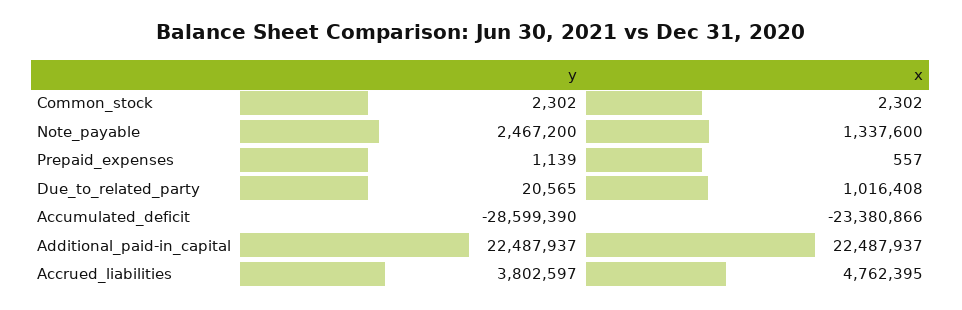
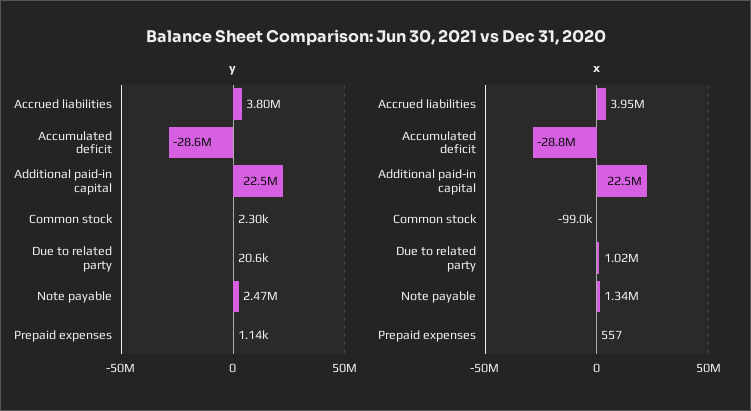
x, Common_stock: 2302 -> -99000
x, Accumulated_deficit: -23380866 -> -28800000
x, Accrued_liabilities: 4762395 -> 3950000

